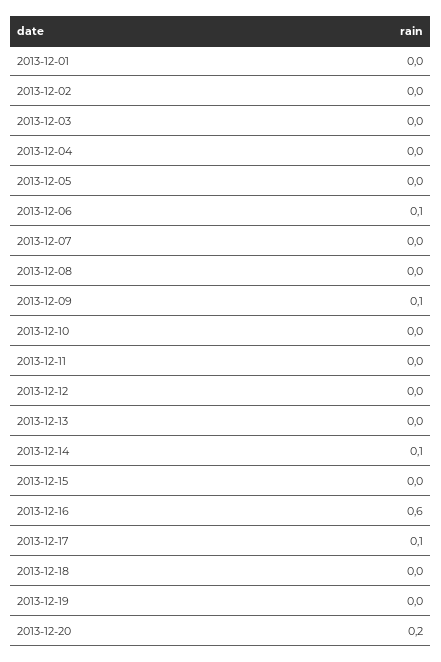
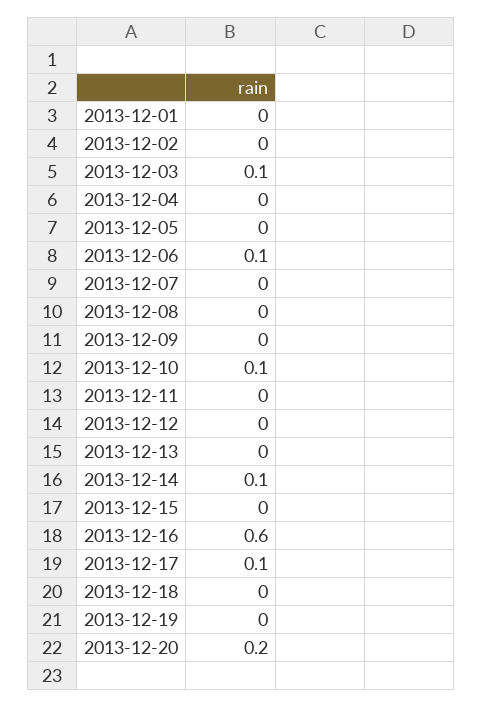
2013-12-03: 0 -> 0.1
2013-12-09: 0.1 -> 0
2013-12-10: 0 -> 0.1

